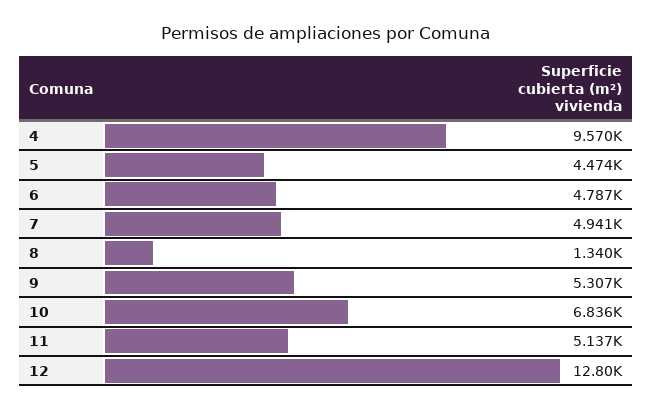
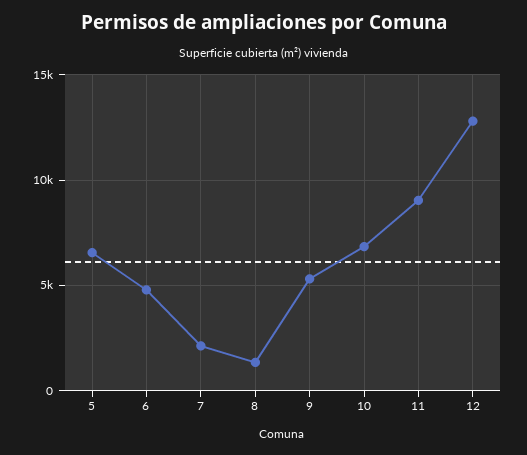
4: 9570 -> none
5: 4474 -> 6500
7: 4941 -> 2000
11: 5137 -> 9000

